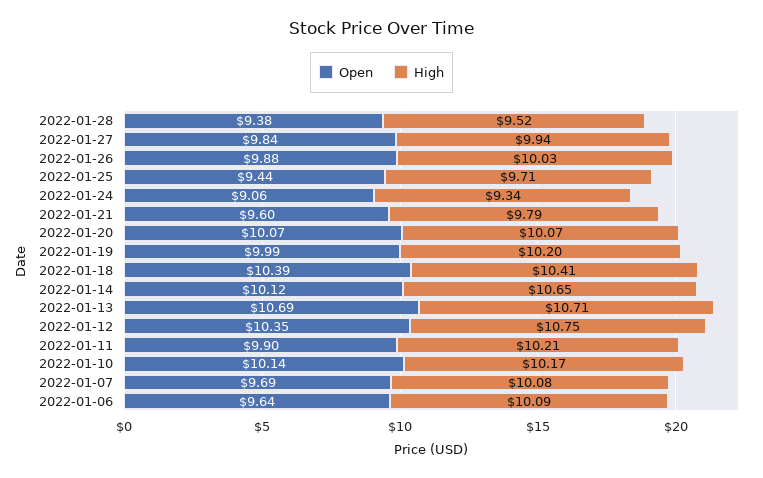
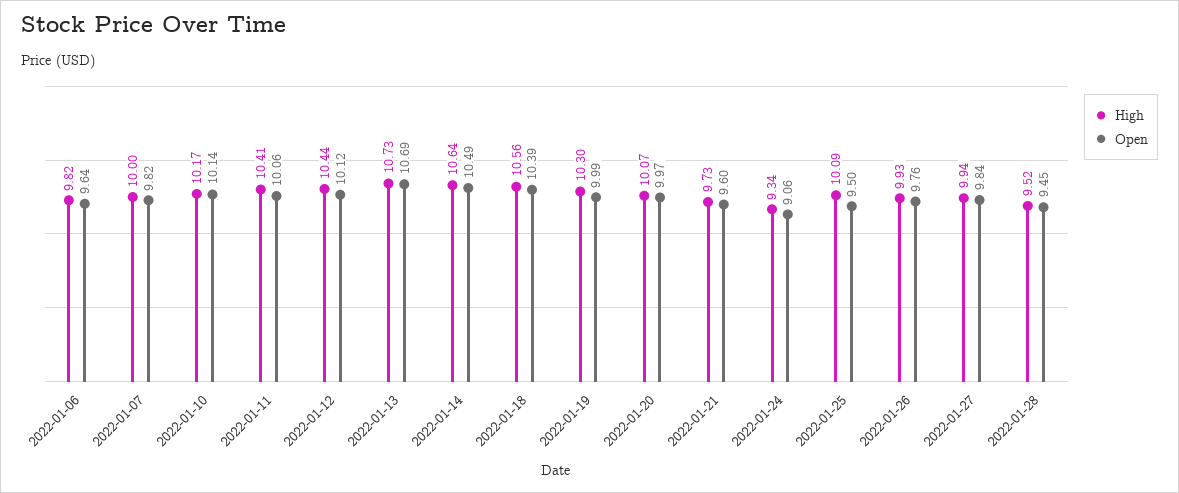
Open, 2022-01-28: 9.38 -> 9.45
Open, 2022-01-26: 9.88 -> 9.76
High, 2022-01-26: 10.03 -> 9.93
Open, 2022-01-25: 9.44 -> 9.5
High, 2022-01-25: 9.71 -> 10.09
High, 2022-01-21: 9.79 -> 9.73
Open, 2022-01-20: 10.07 -> 9.97
High, 2022-01-19: 10.2 -> 10.3
High, 2022-01-18: 10.41 -> 10.56
Open, 2022-01-14: 10.12 -> 10.49
High, 2022-01-14: 10.65 -> 10.64
High, 2022-01-13: 10.71 -> 10.73
Open, 2022-01-12: 10.35 -> 10.12
High, 2022-01-12: 10.75 -> 10.44
Open, 2022-01-11: 9.9 -> 10.06
High, 2022-01-11: 10.21 -> 10.41
Open, 2022-01-07: 9.69 -> 9.82
High, 2022-01-07: 10.08 -> 10
High, 2022-01-06: 10.09 -> 9.82

